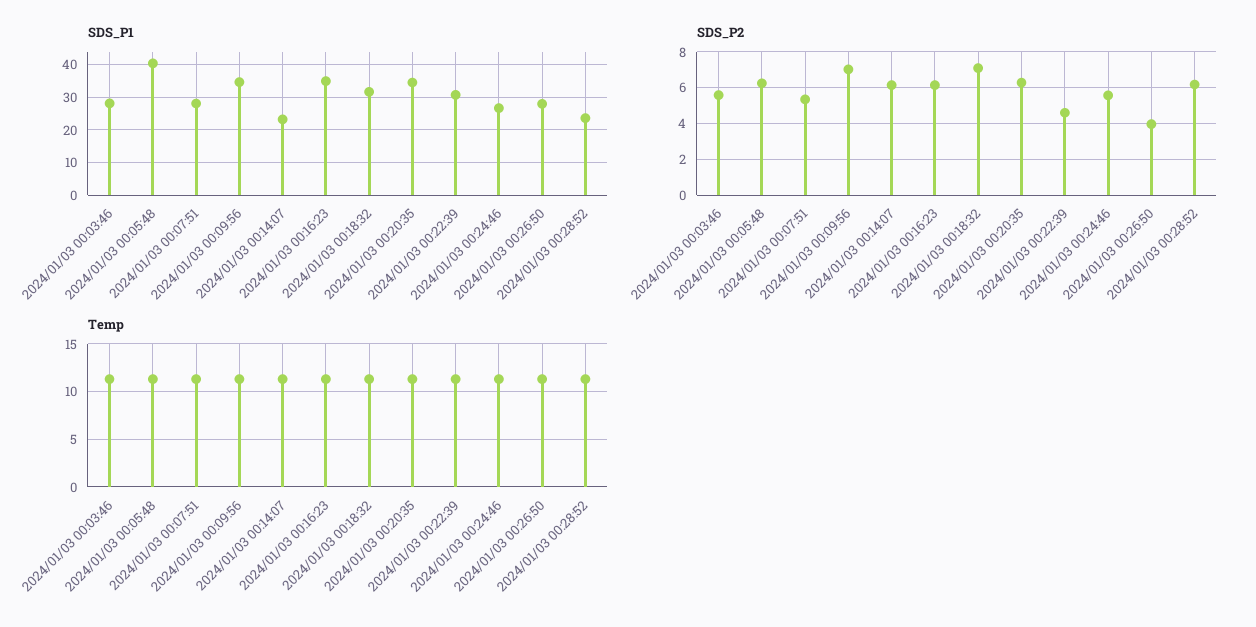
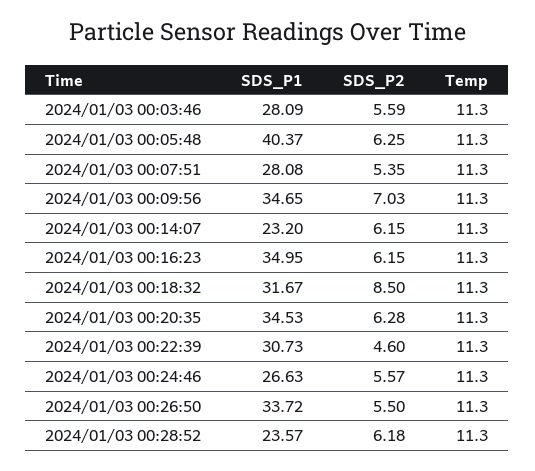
SDS_P1, 2024/01/03 00:26:50: 28 -> 33.72
SDS_P2, 2024/01/03 00:18:32: 7 -> 8.5
SDS_P2, 2024/01/03 00:26:50: 4 -> 5.5

